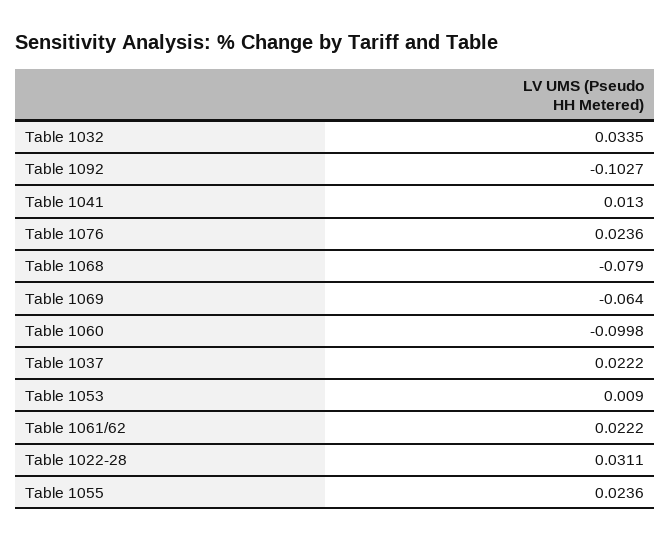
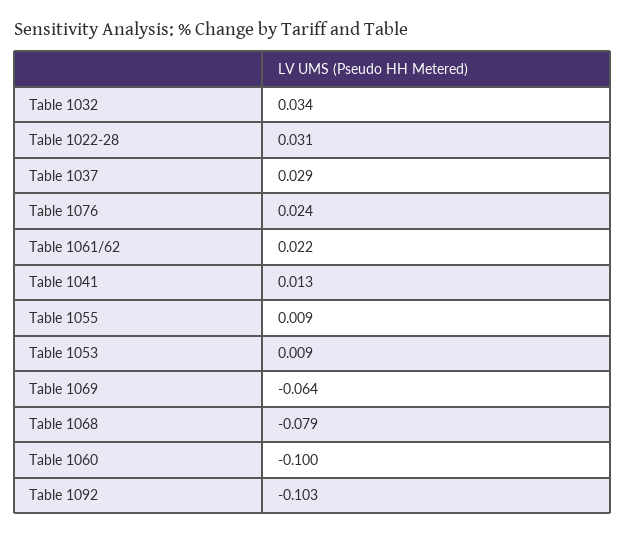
Table 1037: 0.0222 -> 0.029
Table 1055: 0.0236 -> 0.009

